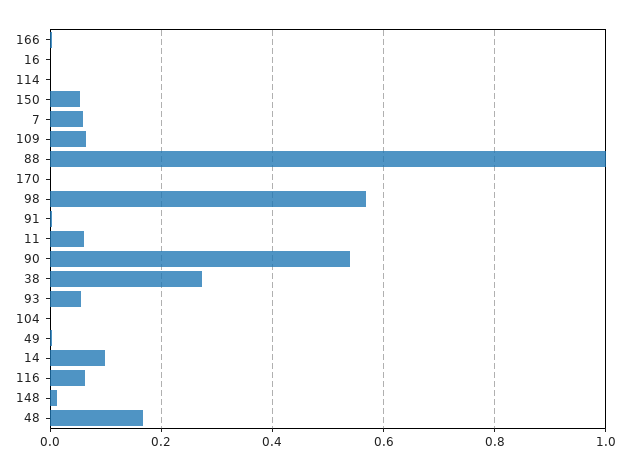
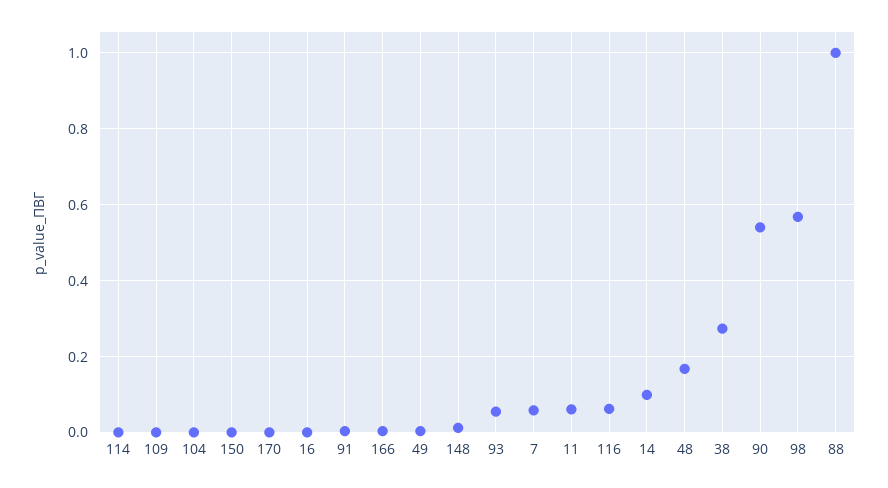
150: 0.06 -> 0
109: 0.06 -> 0

